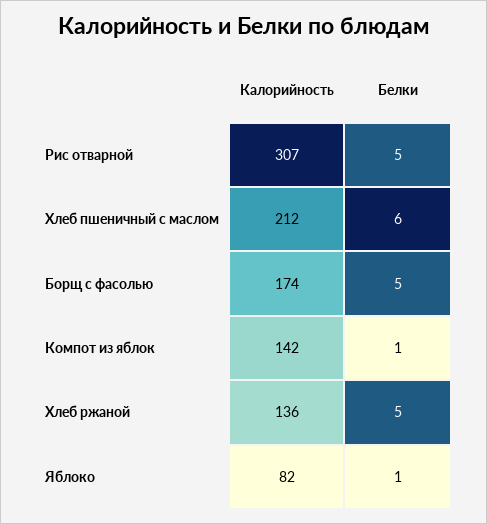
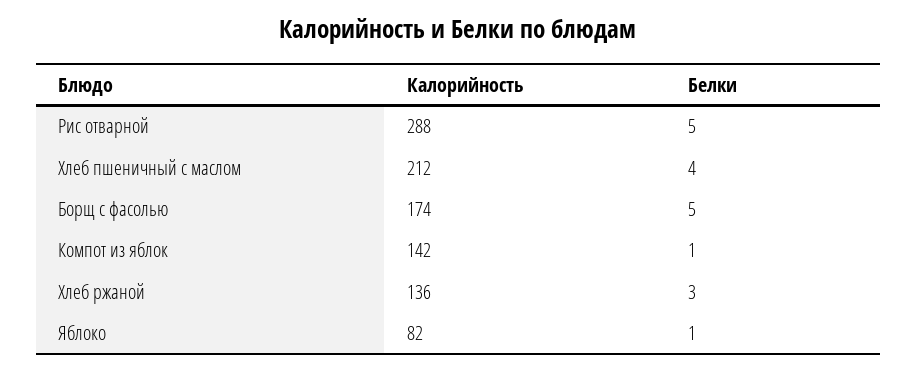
Калорийность, Рис отварной: 307 -> 288
Белки, Хлеб пшеничный с маслом: 6 -> 4
Белки, Хлеб ржаной: 5 -> 3

